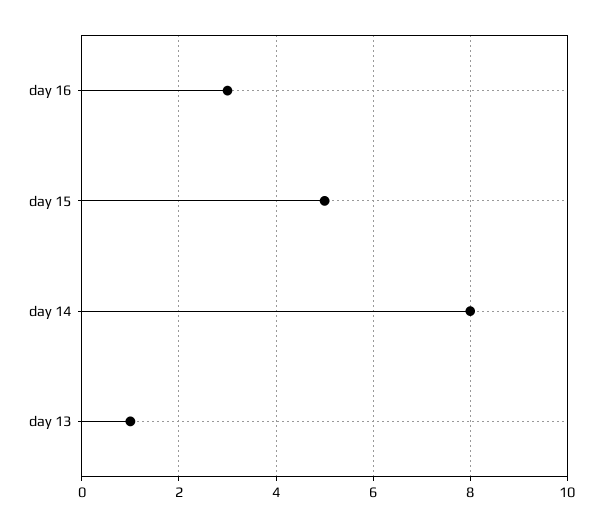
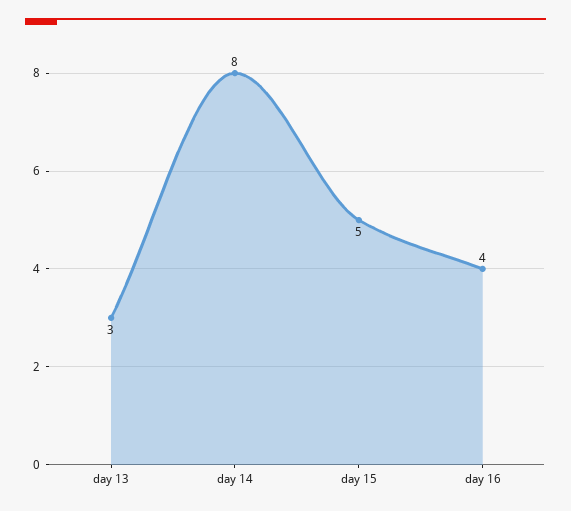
day 16: 3 -> 4
day 13: 1 -> 3

